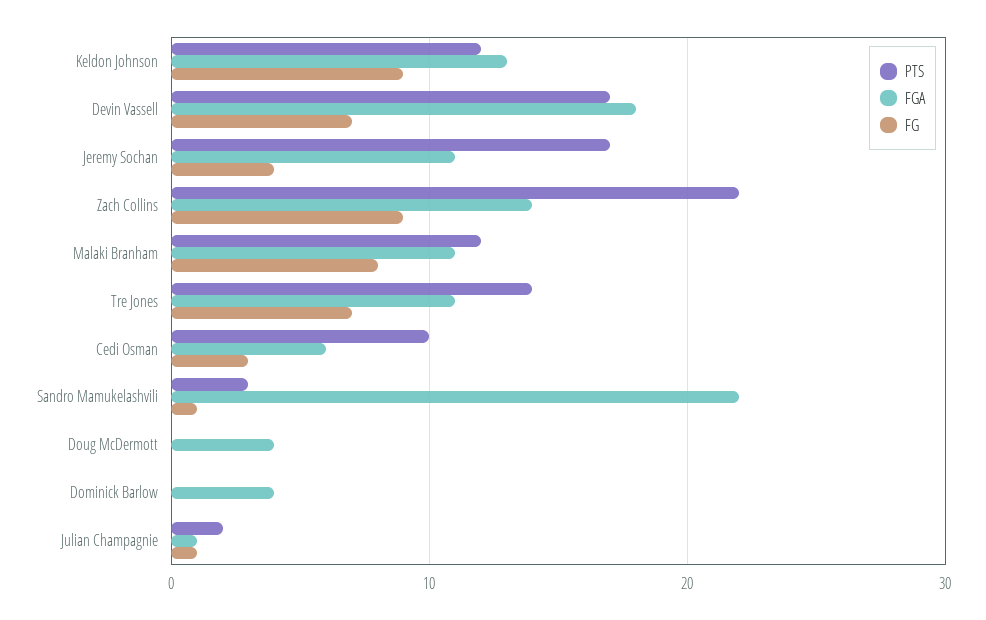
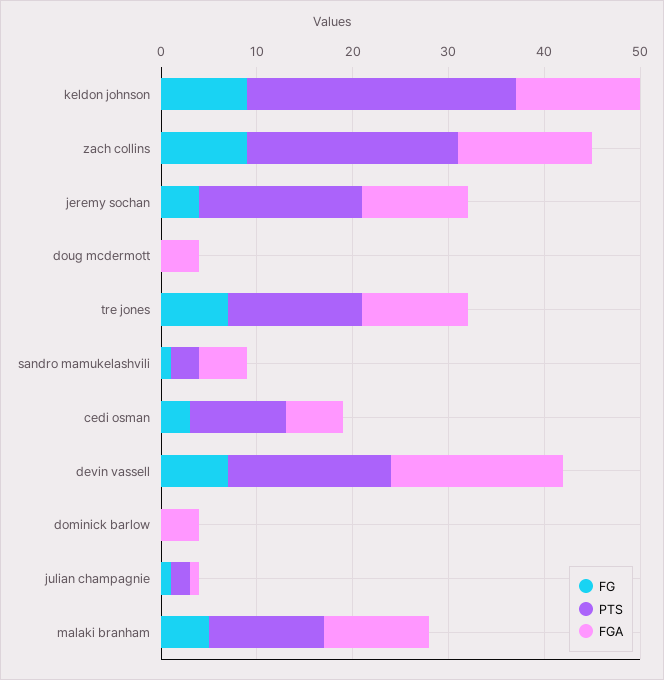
PTS, Keldon Johnson: 12 -> 28
FG, Malaki Branham: 8 -> 5
FGA, Sandro Mamukelashvili: 22 -> 5

